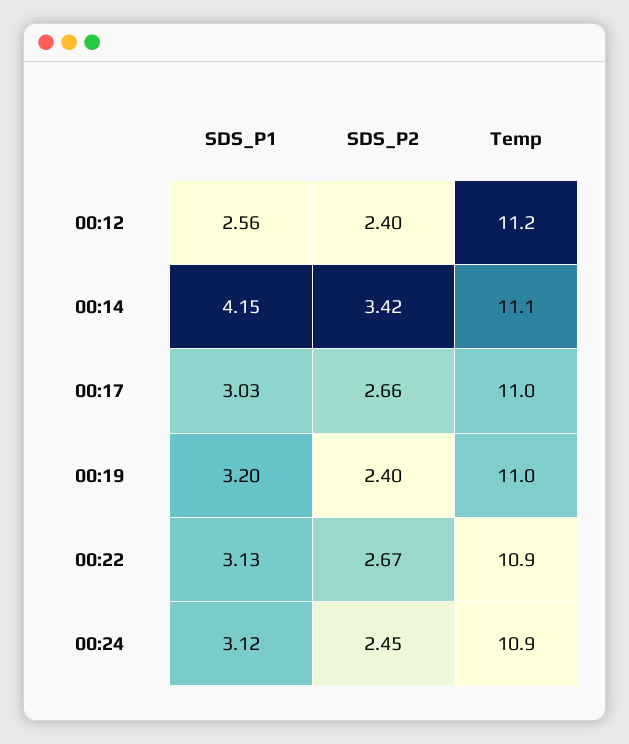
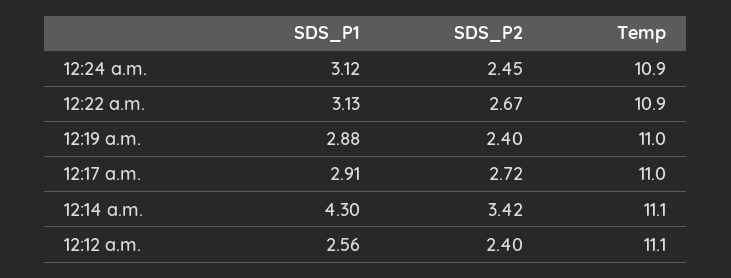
Temp, 00:12: 11.2 -> 11.1
SDS_P1, 00:14: 4.15 -> 4.3
SDS_P1, 00:17: 3.03 -> 2.91
SDS_P2, 00:17: 2.66 -> 2.72
SDS_P1, 00:19: 3.2 -> 2.88

